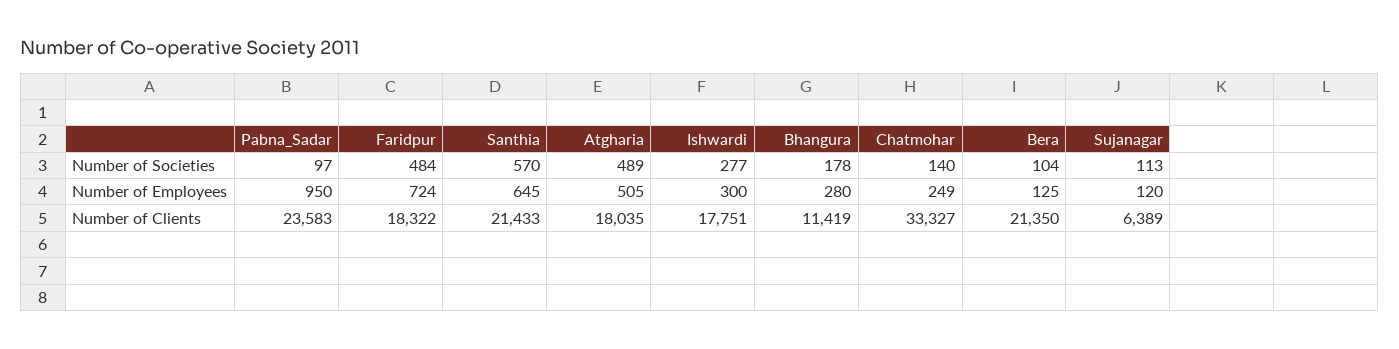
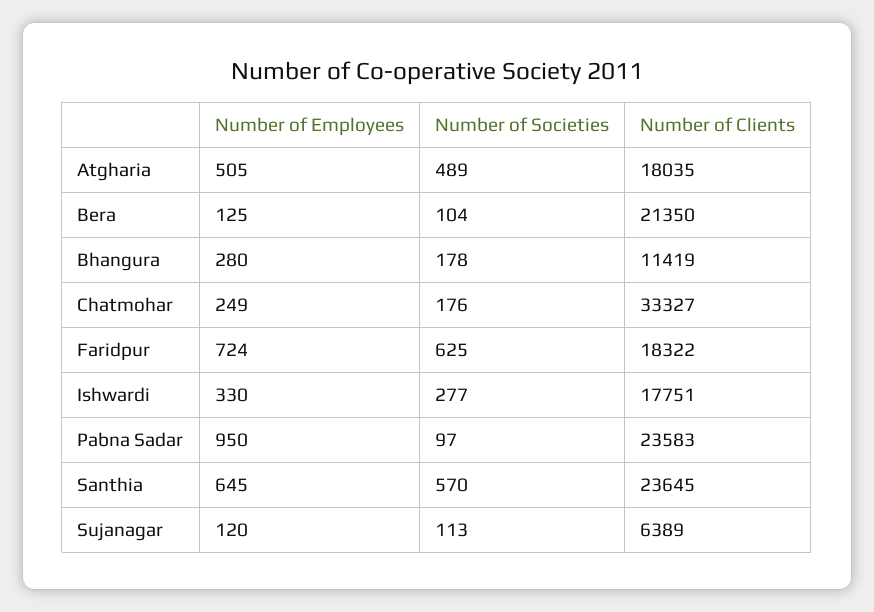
Faridpur, Number of Societies: 484 -> 625
Chatmohar, Number of Societies: 140 -> 176
Ishwardi, Number of Employees: 300 -> 330
Santhia, Number of Clients: 21433 -> 23645

